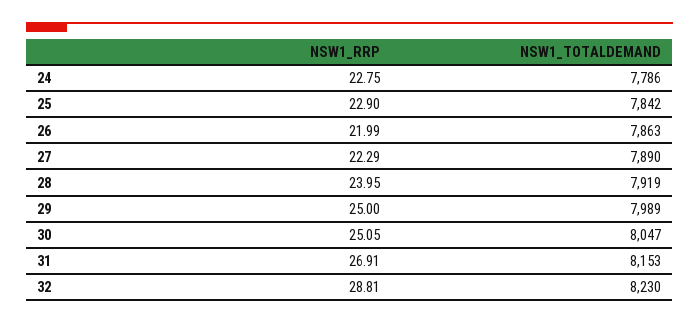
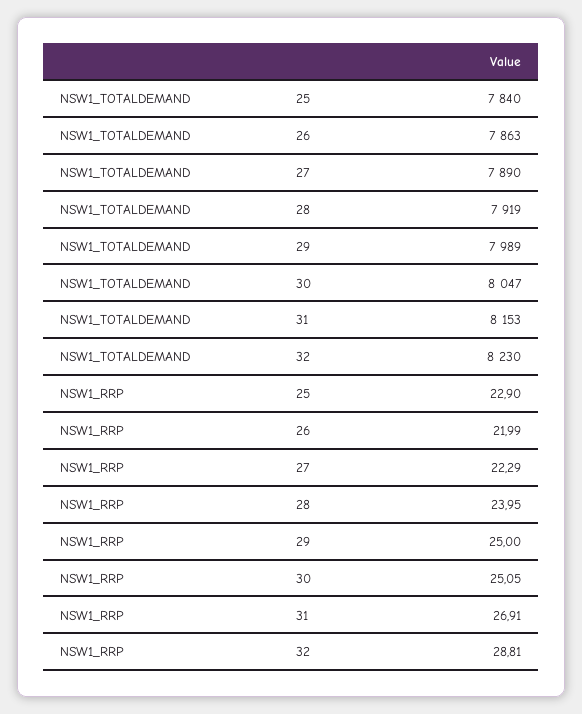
NSW1_RRP, 24: 22.75 -> none
NSW1_TOTALDEMAND, 24: 7786 -> none
NSW1_TOTALDEMAND, 25: 7842 -> 7840

